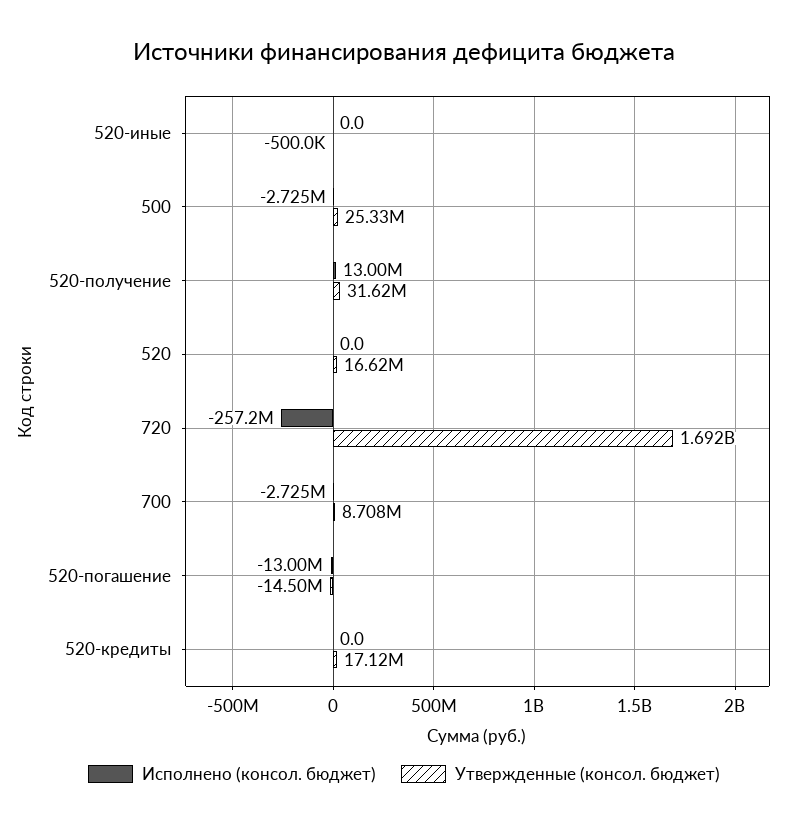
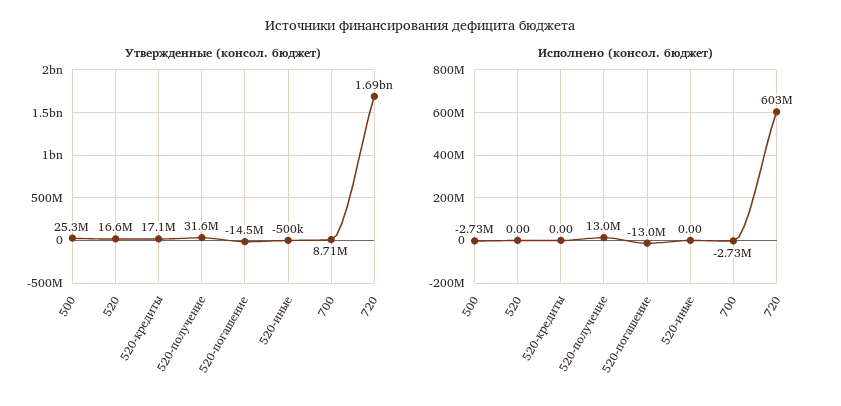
Исполнено (консол. бюджет), 720: -257200000 -> 603000000

